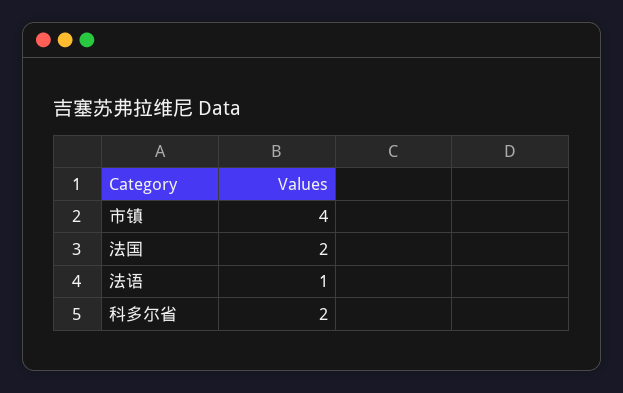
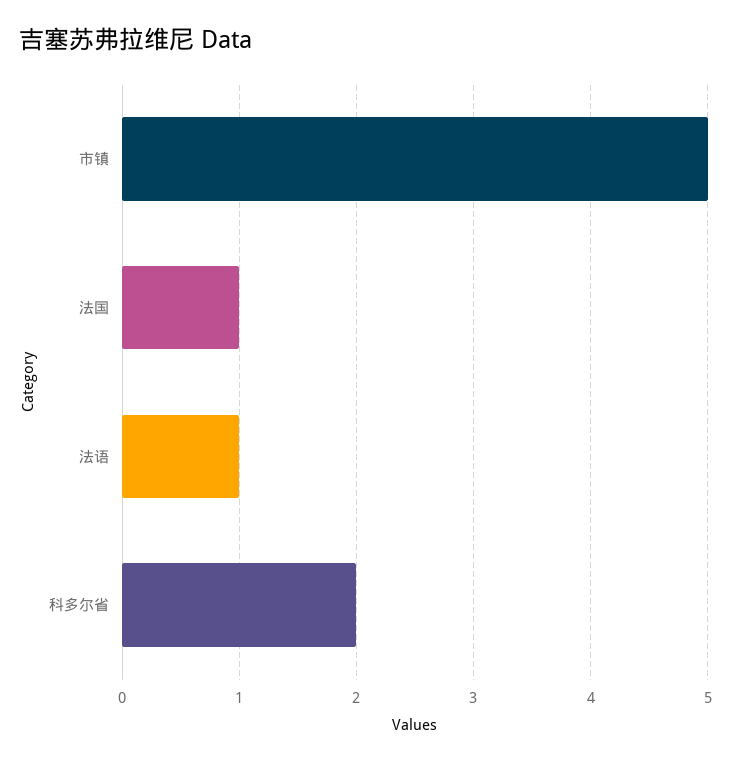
市镇: 4 -> 5
法国: 2 -> 1

